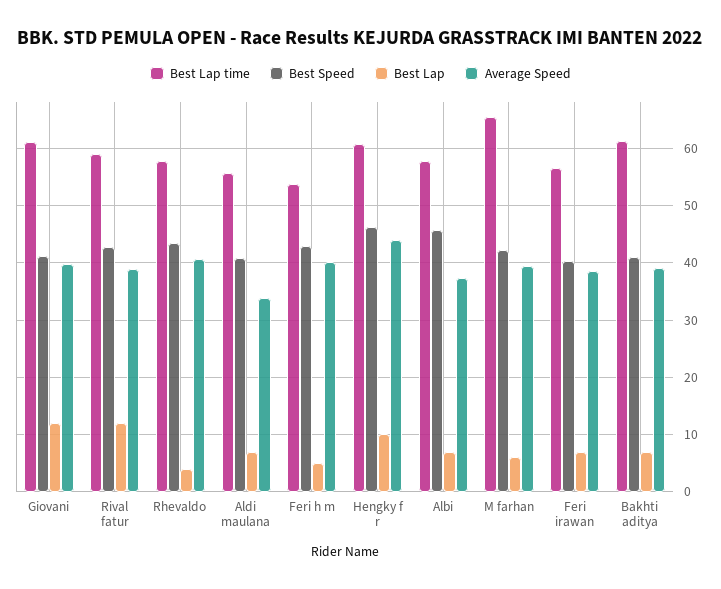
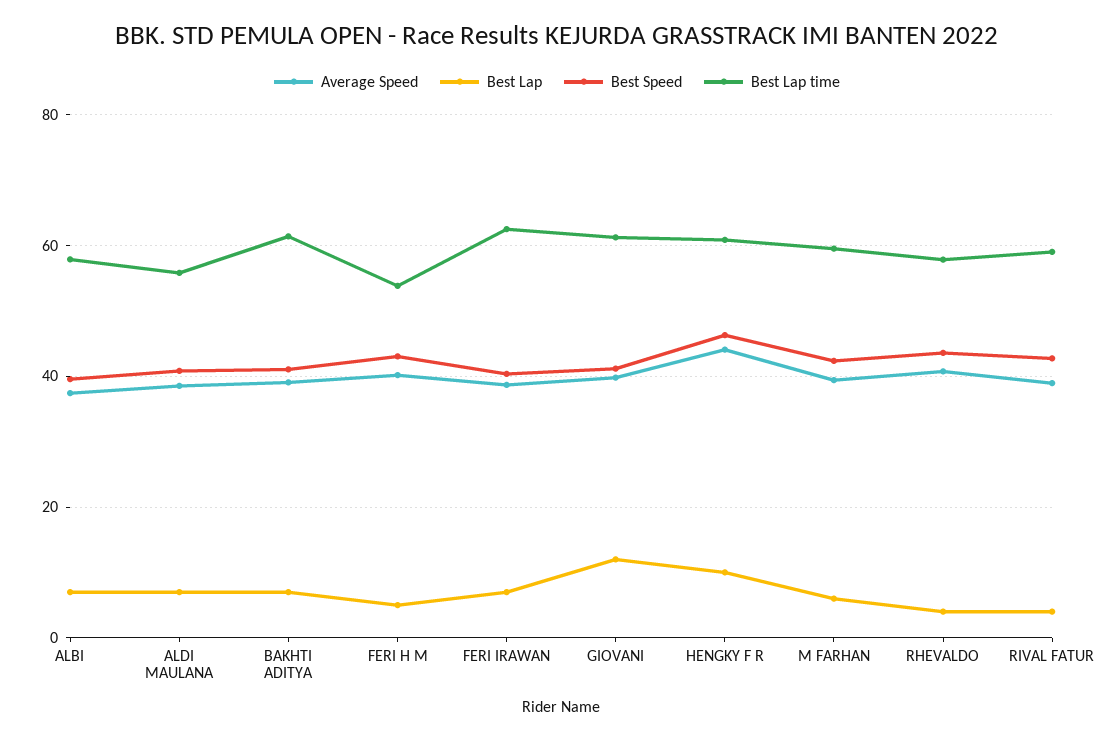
Best Lap, Rival fatur: 12 -> 4
Average Speed, Aldi maulana: 34 -> 38
Best Speed, Albi: 46 -> 40
Best Lap time, M farhan: 66 -> 60
Best Lap time, Feri irawan: 56 -> 62

